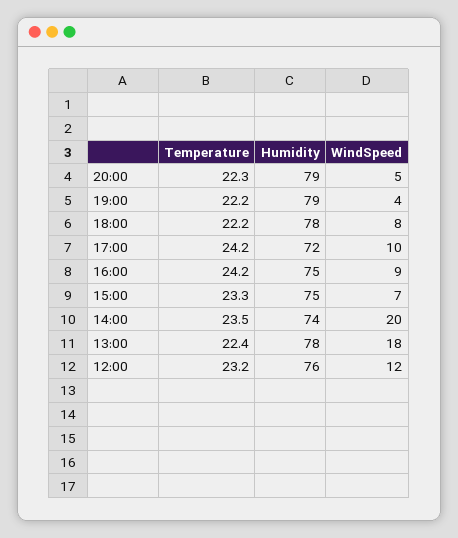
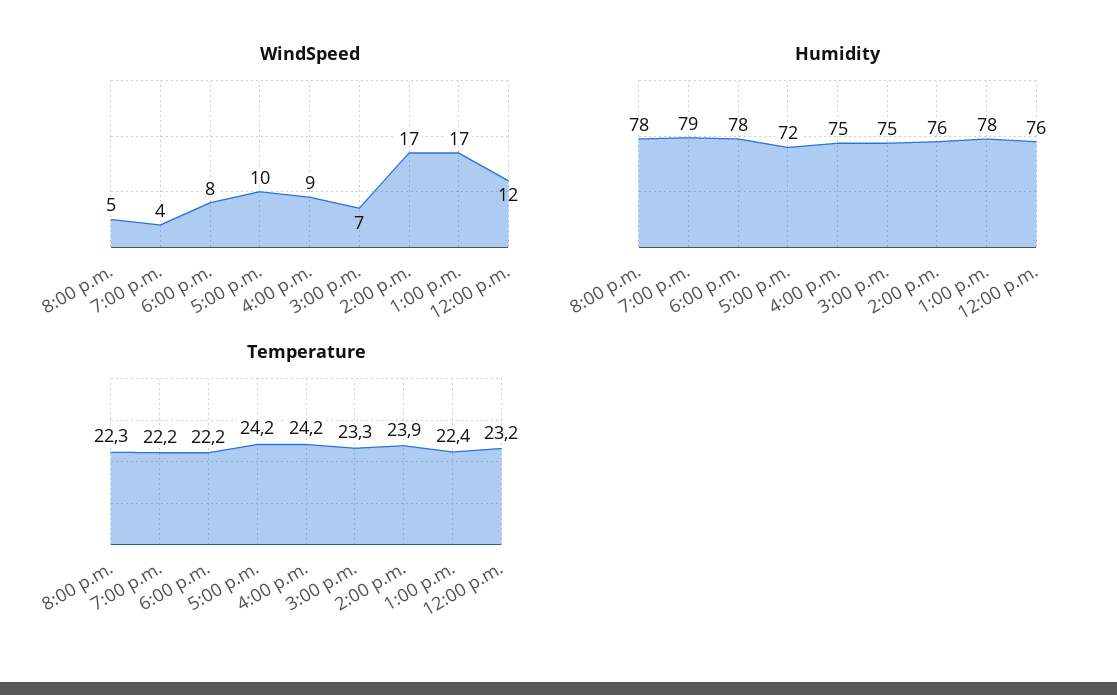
Humidity, 20:00: 79 -> 78
Temperature, 14:00: 23.5 -> 23.9
Humidity, 14:00: 74 -> 76
WindSpeed, 14:00: 20 -> 17
WindSpeed, 13:00: 18 -> 17

